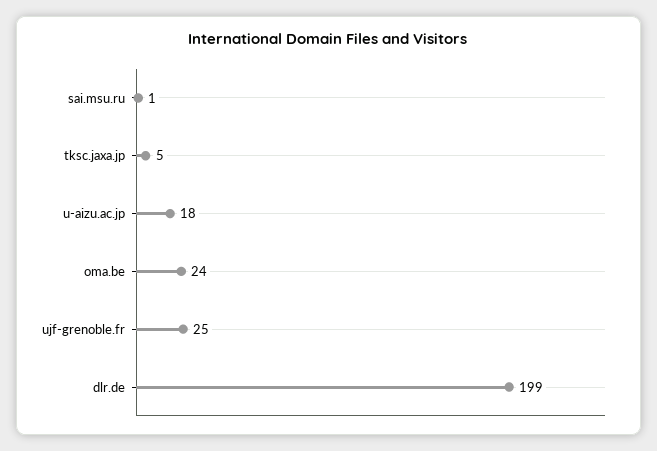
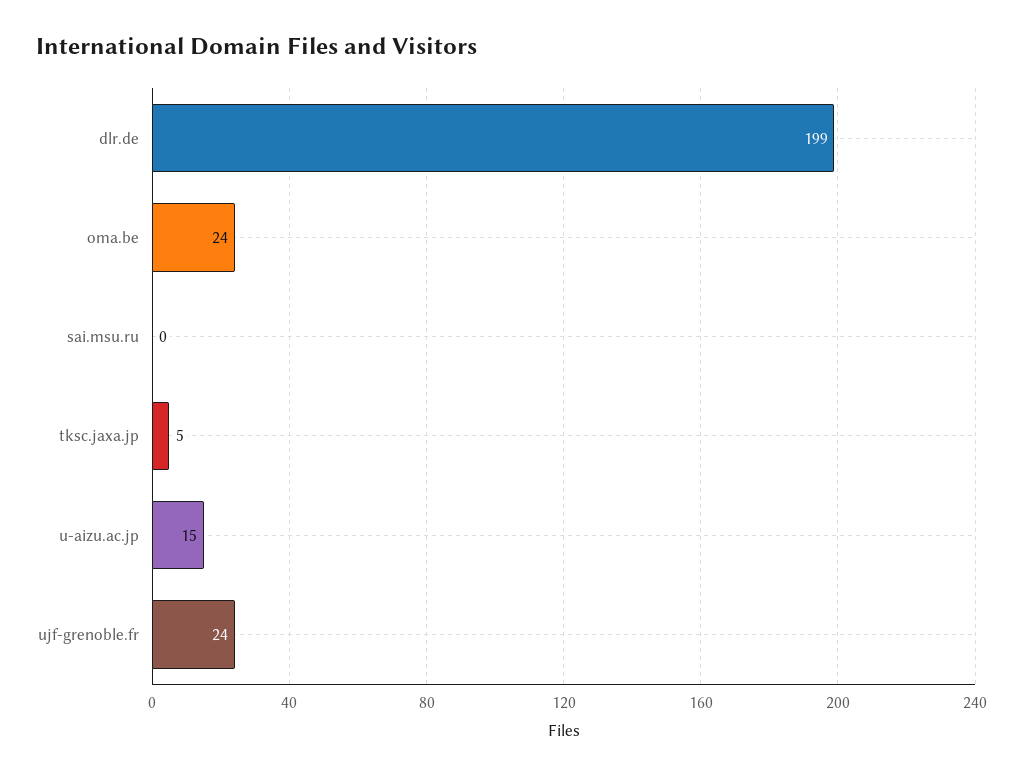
sai.msu.ru: 1 -> 0
u-aizu.ac.jp: 18 -> 15
ujf-grenoble.fr: 25 -> 24

